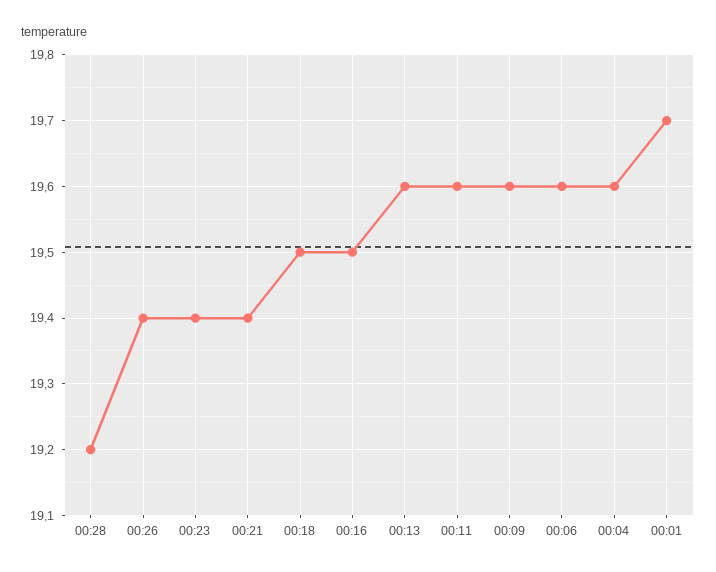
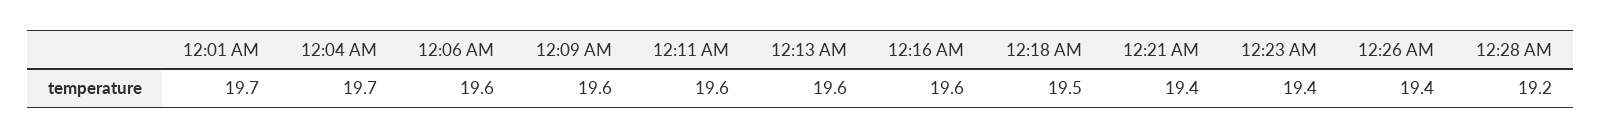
00:16: 19.5 -> 19.6
00:04: 19.6 -> 19.7

